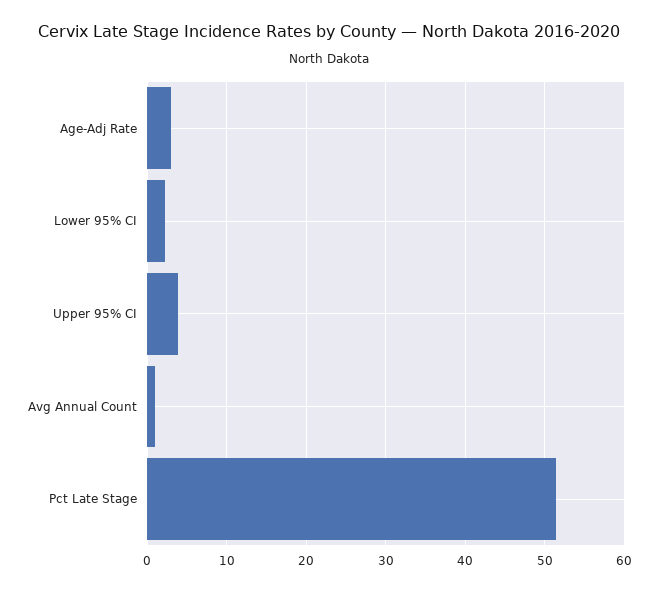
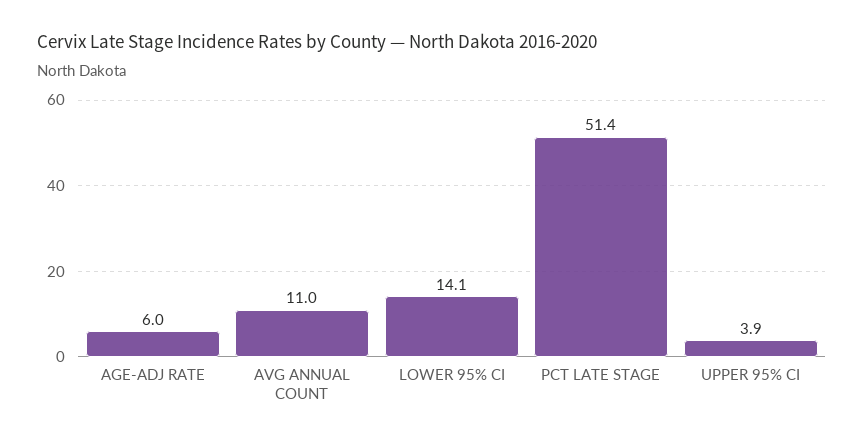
Age-Adj Rate: 3 -> 6
Lower 95% CI: 2 -> 14.1
Avg Annual Count: 1 -> 11

